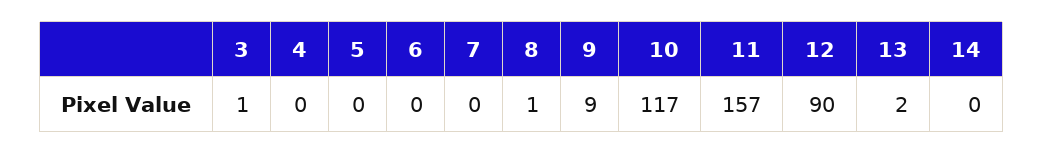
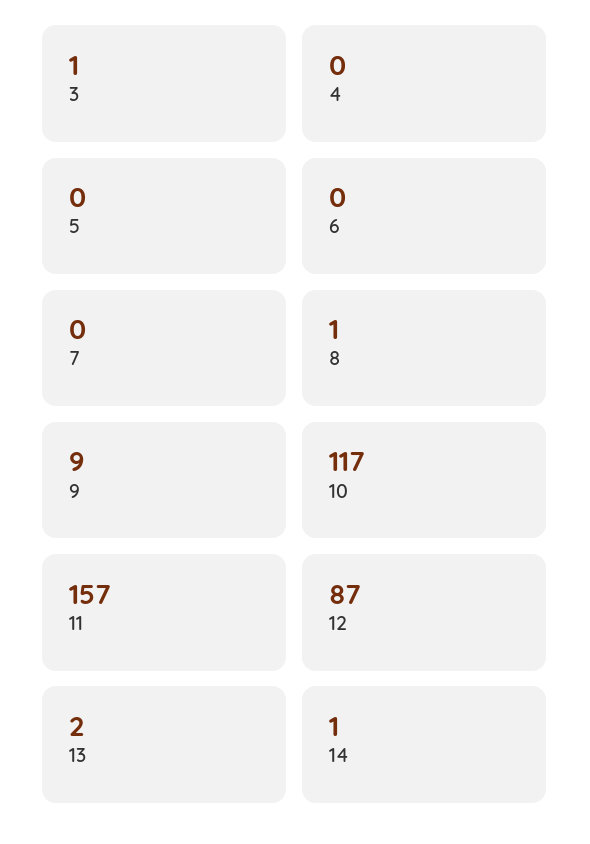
12: 90 -> 87
14: 0 -> 1

